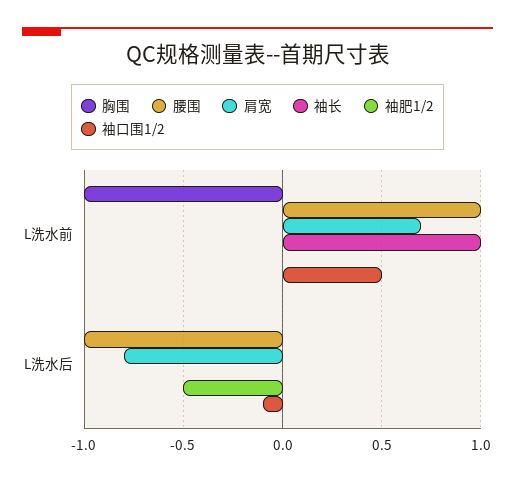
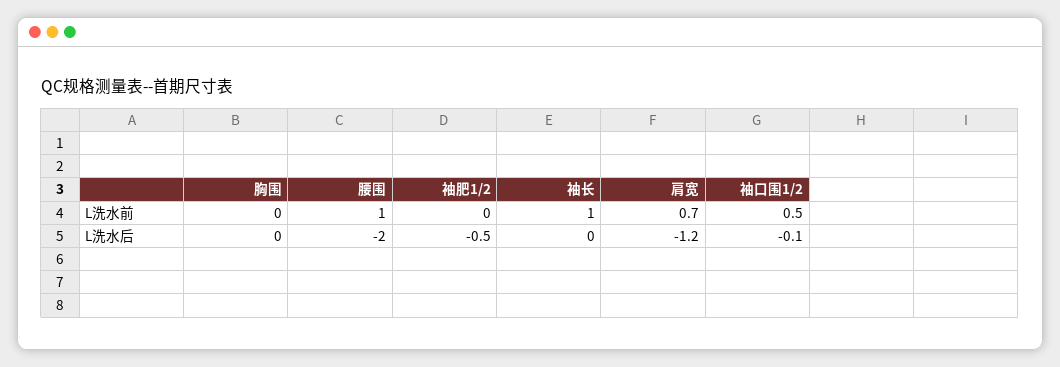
胸围, L洗水前: -1 -> 0
腰围, L洗水后: -1 -> -2
肩宽, L洗水后: -0.8 -> -1.2

